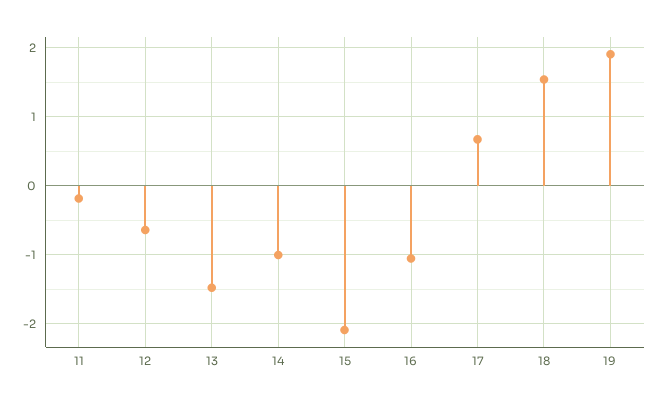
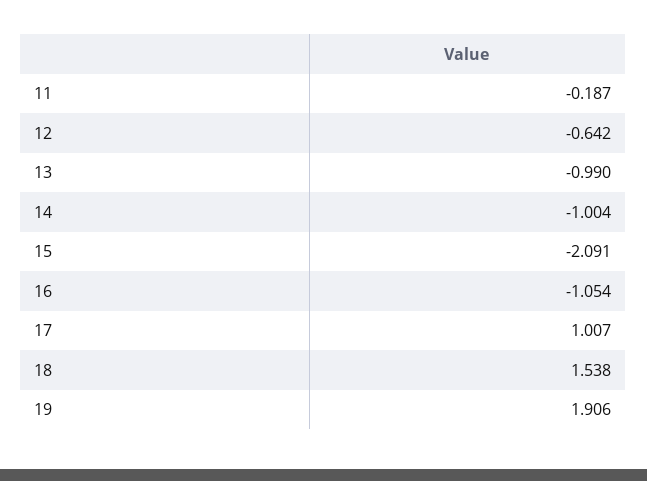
13: -1.5 -> -0.99
17: 0.7 -> 1.007

